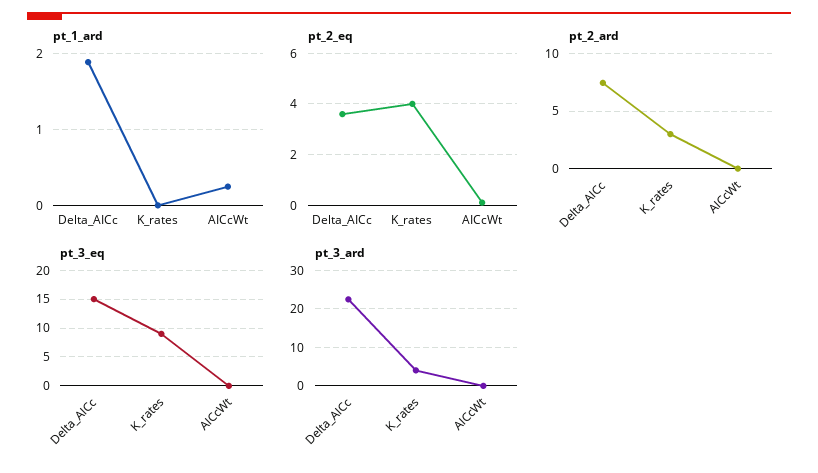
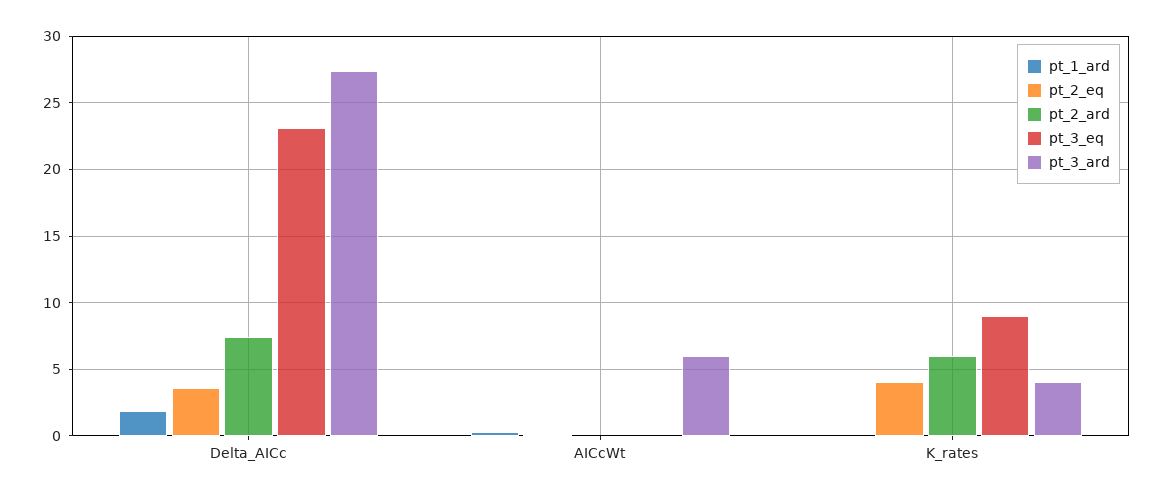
pt_2_ard, K_rates: 3 -> 6
pt_3_eq, Delta_AICc: 15 -> 23
pt_3_ard, Delta_AICc: 22 -> 27.5
pt_3_ard, AICcWt: 0 -> 6

